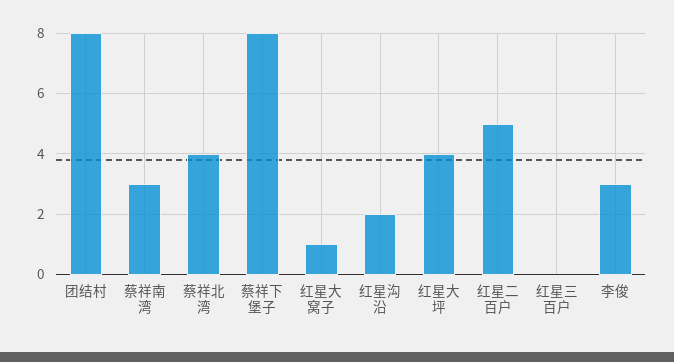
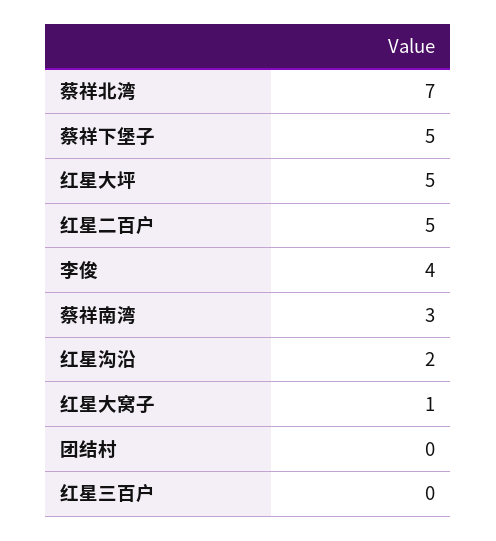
团结村: 8 -> 0
蔡祥北湾: 4 -> 7
蔡祥下堡子: 8 -> 5
红星大坪: 4 -> 5
李俊: 3 -> 4

